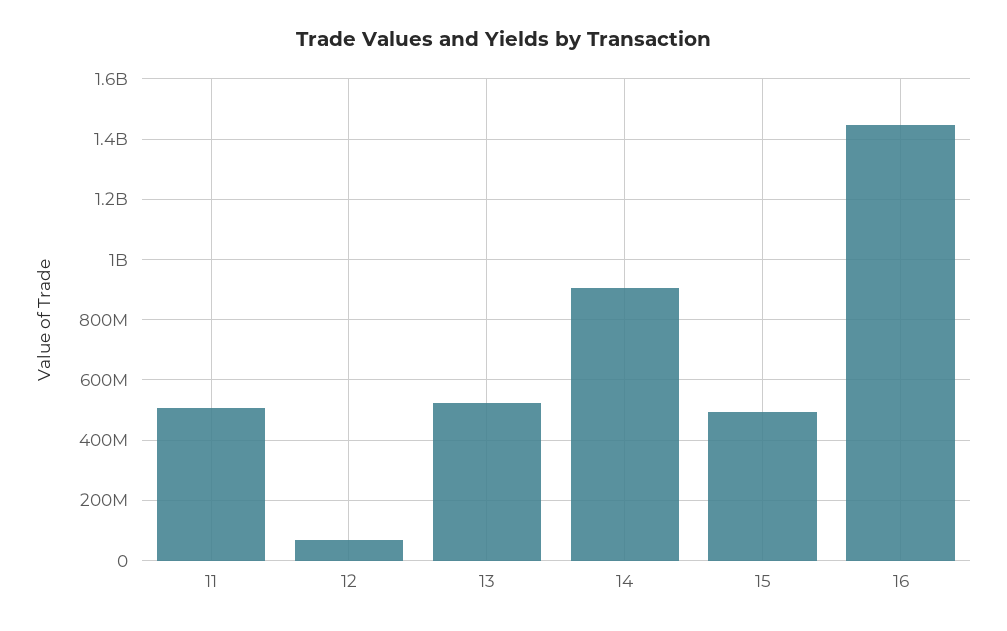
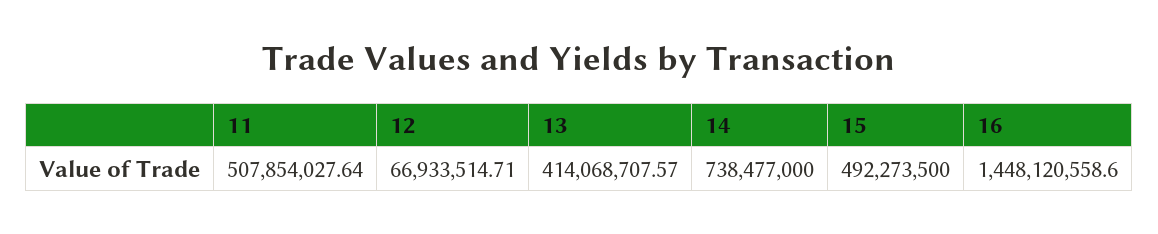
13: 520000000 -> 414068707.57
14: 900000000 -> 738477000

